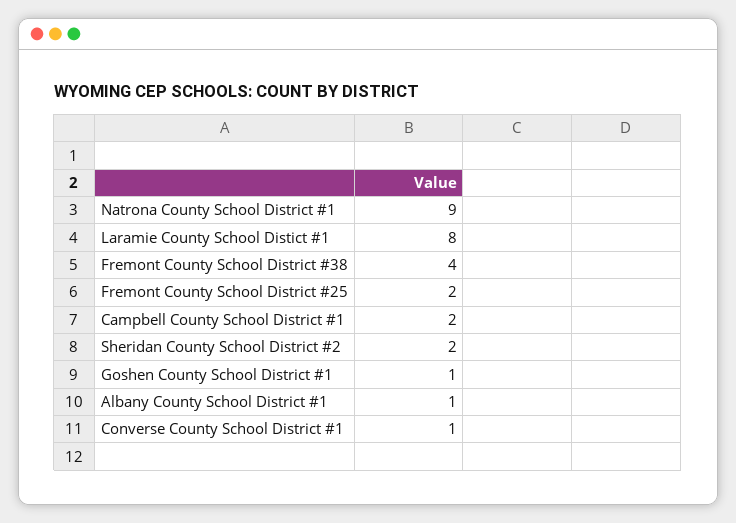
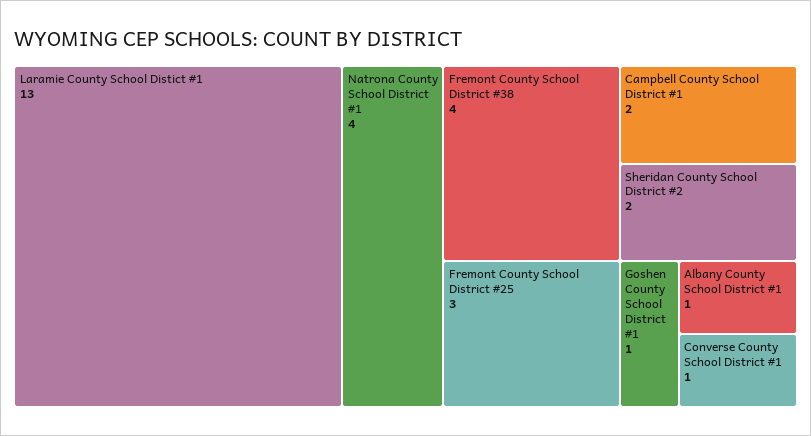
Natrona County School District #1: 9 -> 4
Laramie County School Distict #1: 8 -> 13
Fremont County School District #25: 2 -> 3

